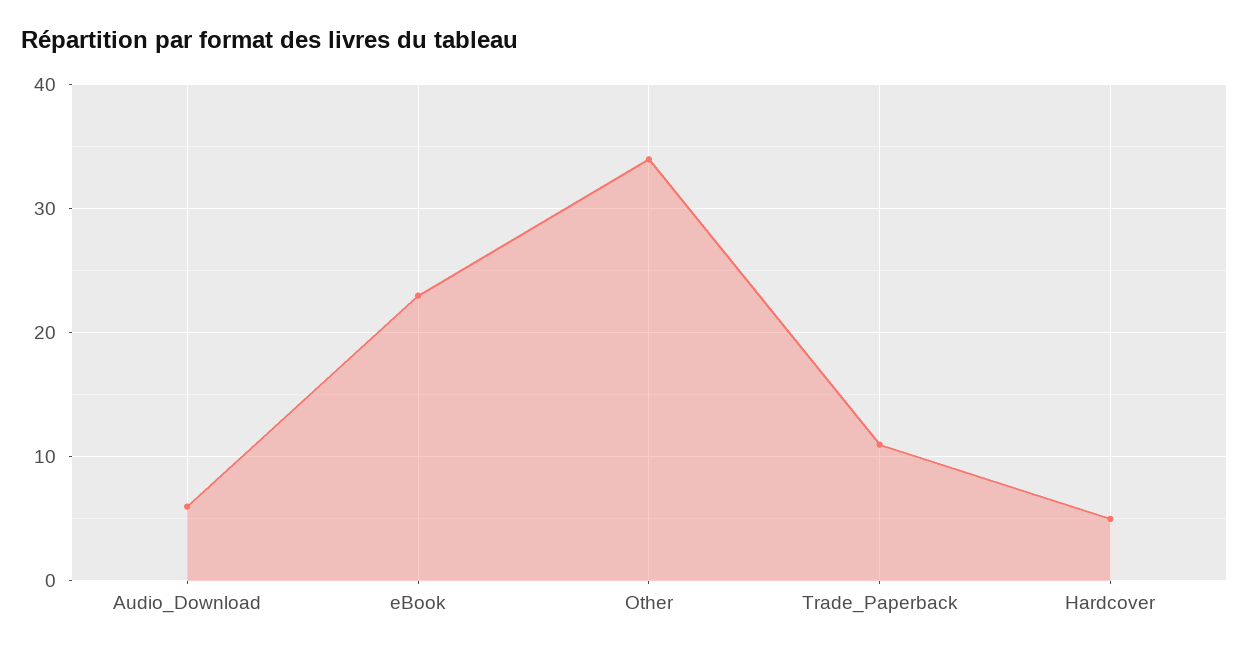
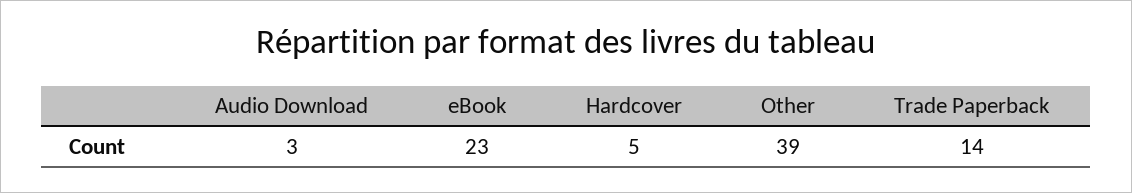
Audio_Download: 6 -> 3
Other: 34 -> 39
Trade_Paperback: 11 -> 14

